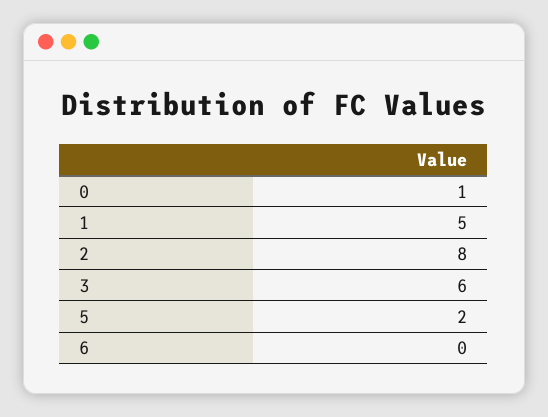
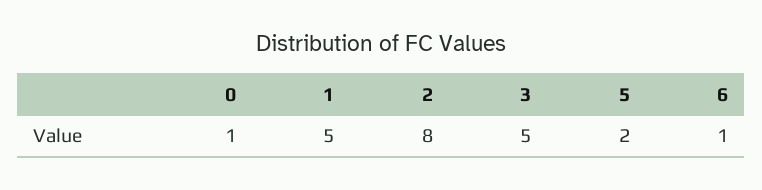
3: 6 -> 5
6: 0 -> 1

